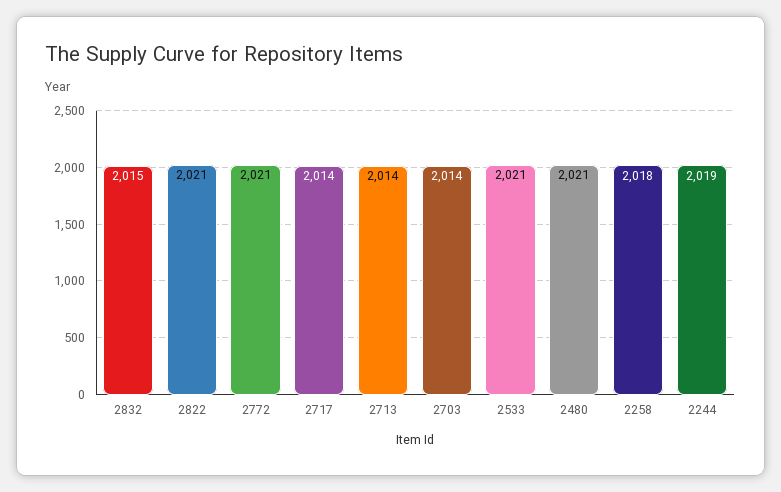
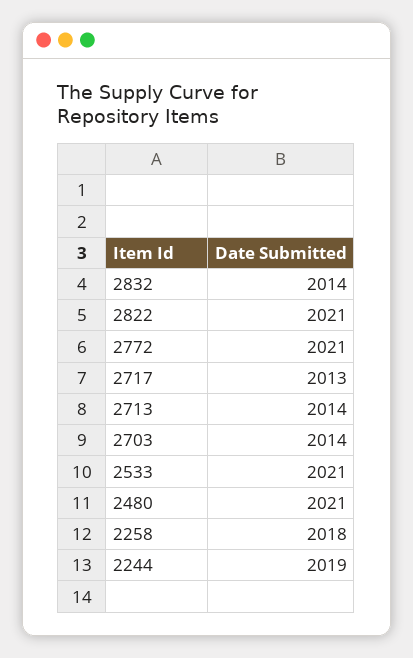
2832: 2015 -> 2014
2717: 2014 -> 2013

